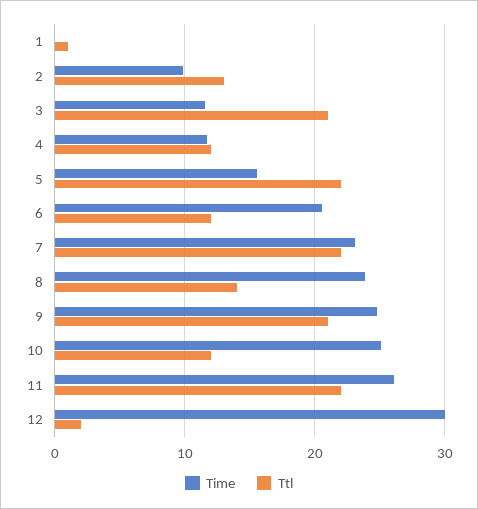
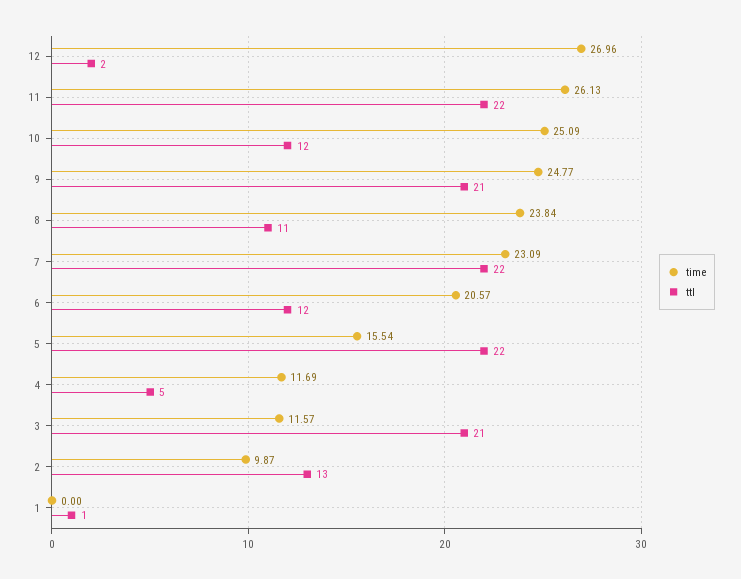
Ttl, 4: 12 -> 5
Ttl, 8: 14 -> 11
Time, 12: 30 -> 26.96

